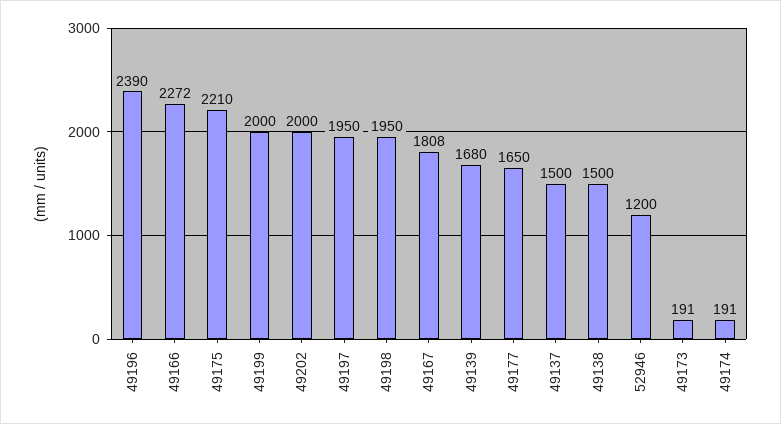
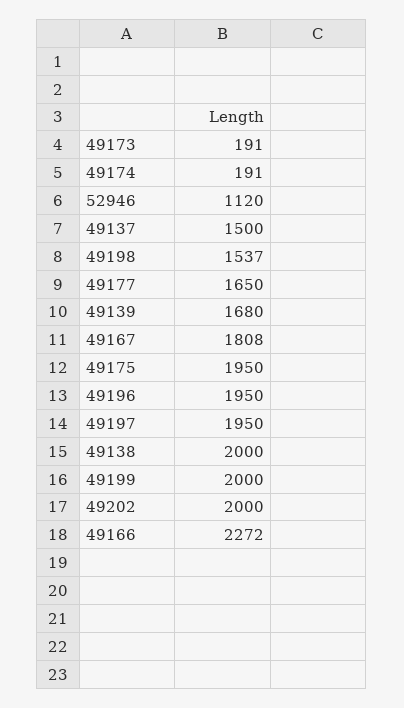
49196: 2390 -> 1950
49175: 2210 -> 1950
49198: 1950 -> 1537
49138: 1500 -> 2000
52946: 1200 -> 1120

